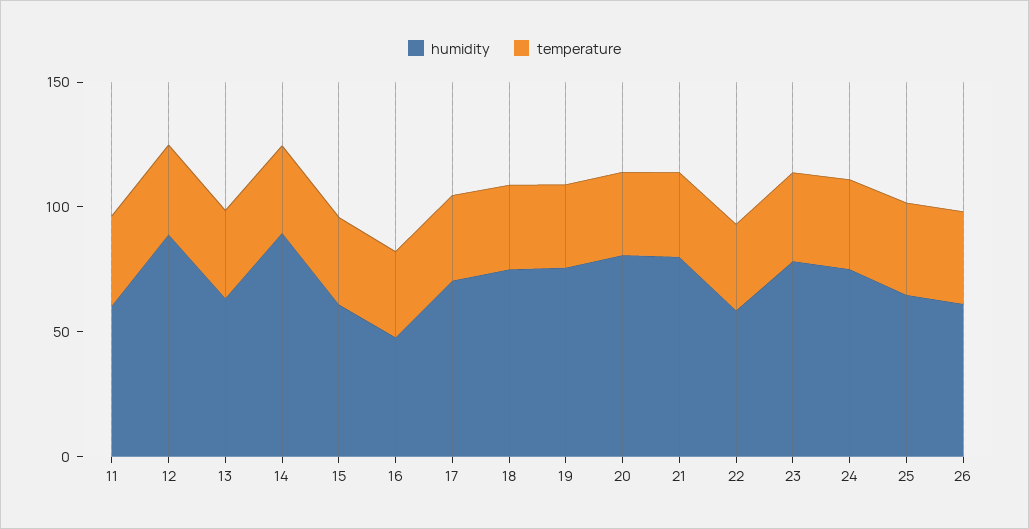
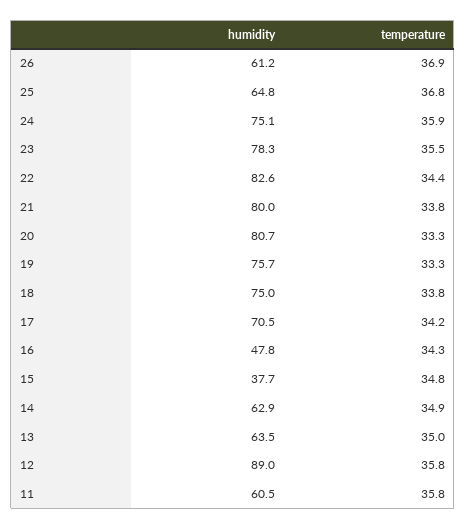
humidity, 14: 90 -> 62.9
humidity, 15: 60 -> 37.7
humidity, 22: 60 -> 82.6

